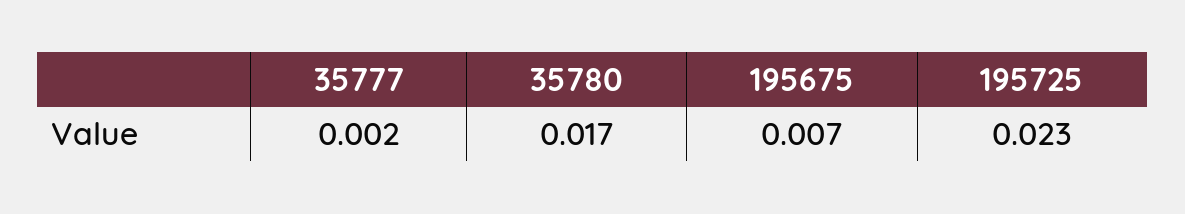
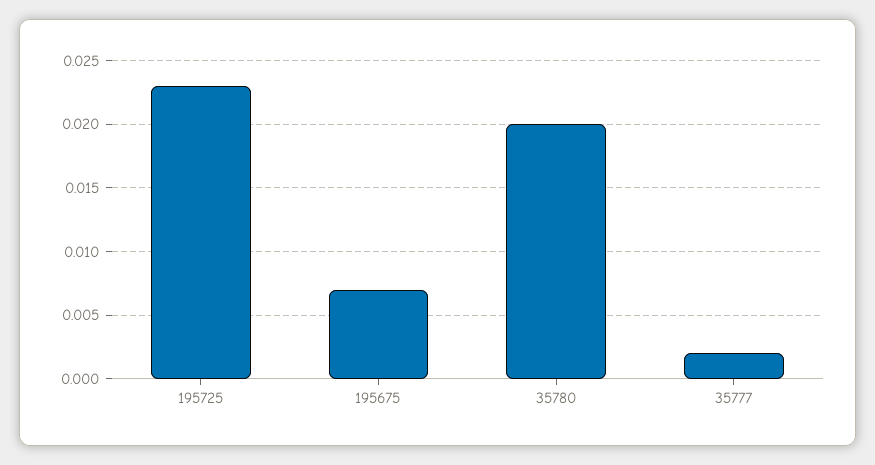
35780: 0.017 -> 0.02

